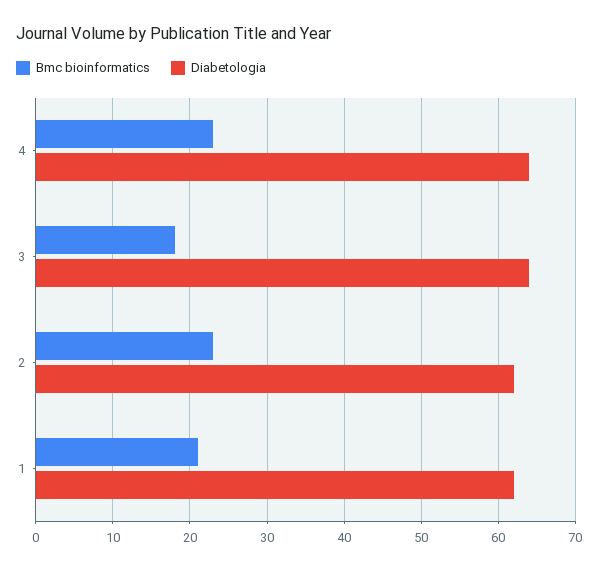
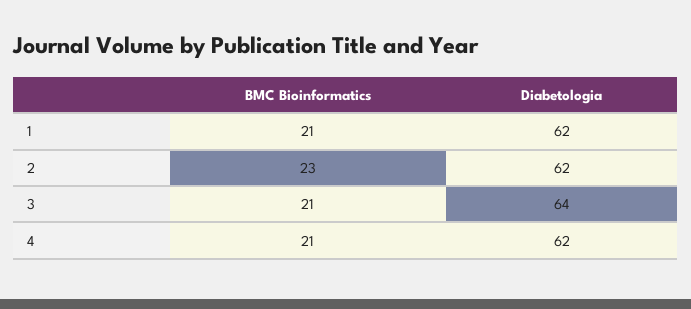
Bmc bioinformatics, 4: 23 -> 21
Diabetologia, 4: 64 -> 62
Bmc bioinformatics, 3: 18 -> 21

